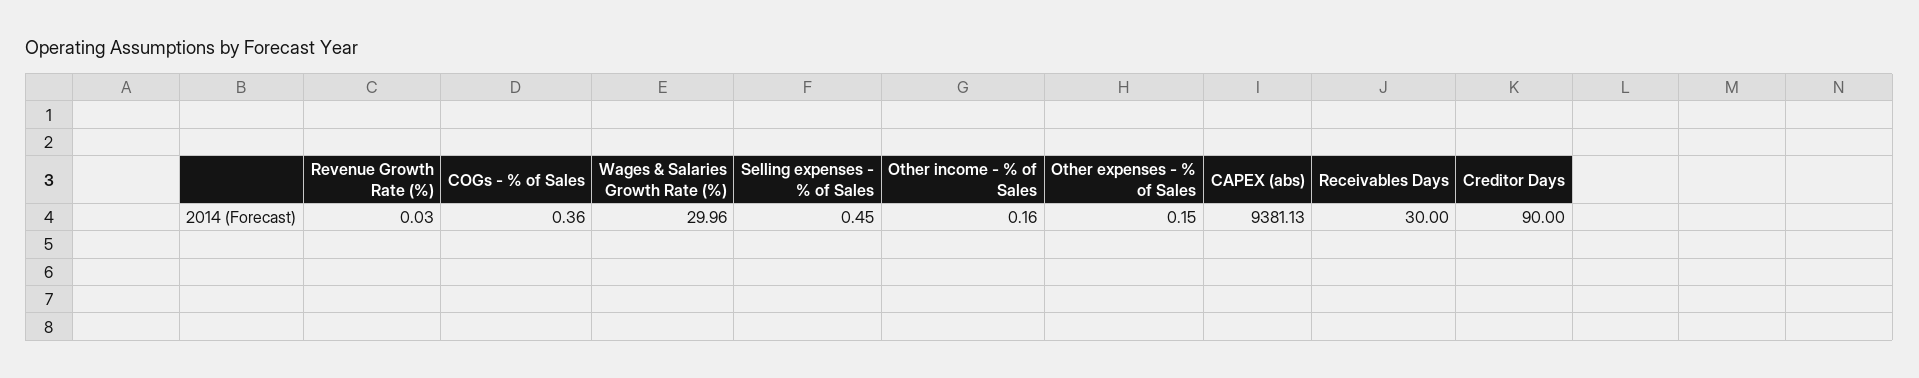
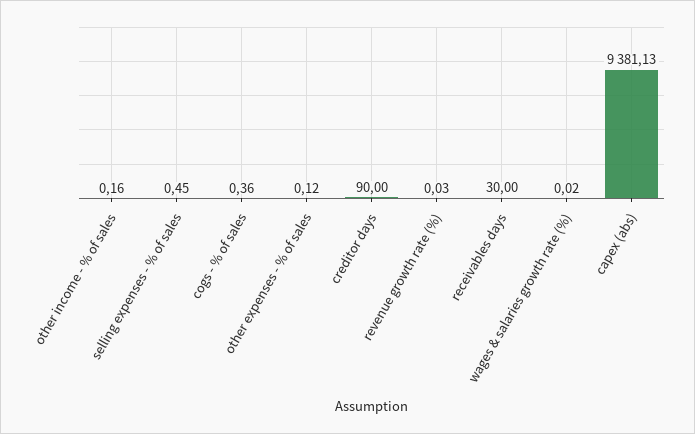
Wages & Salaries Growth Rate (%): 29.96 -> 0.02
Other expenses - % of Sales: 0.15 -> 0.12

